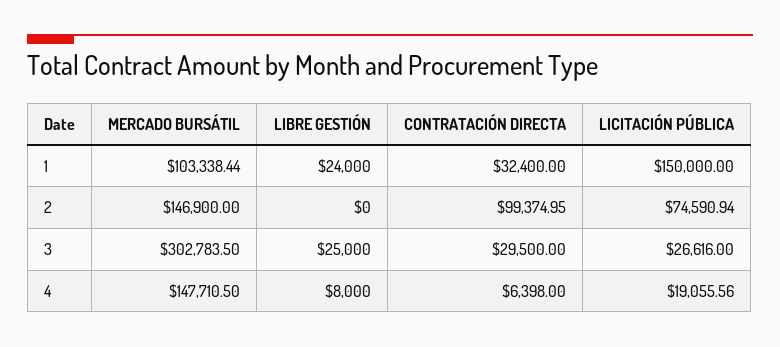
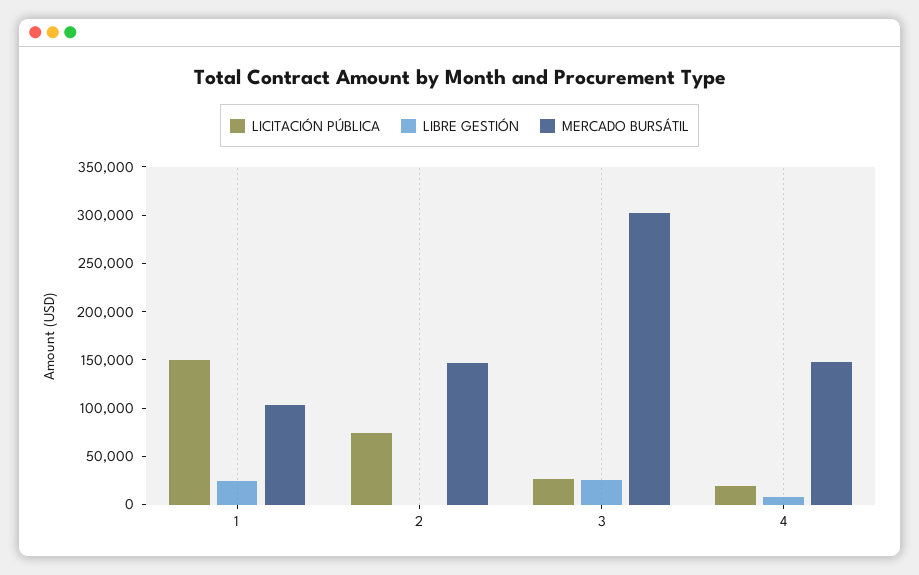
CONTRATACIÓN DIRECTA, 1: 32400 -> none
CONTRATACIÓN DIRECTA, 2: 99374.95 -> none
CONTRATACIÓN DIRECTA, 3: 29500 -> none
CONTRATACIÓN DIRECTA, 4: 6398 -> none

